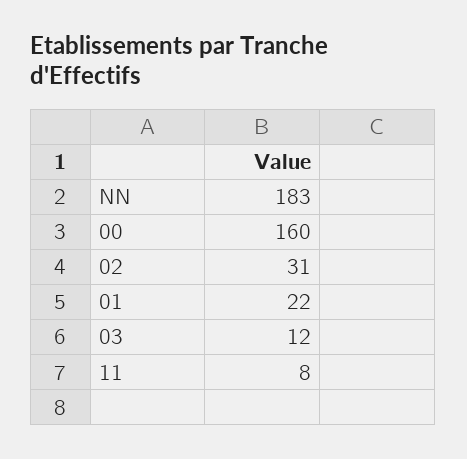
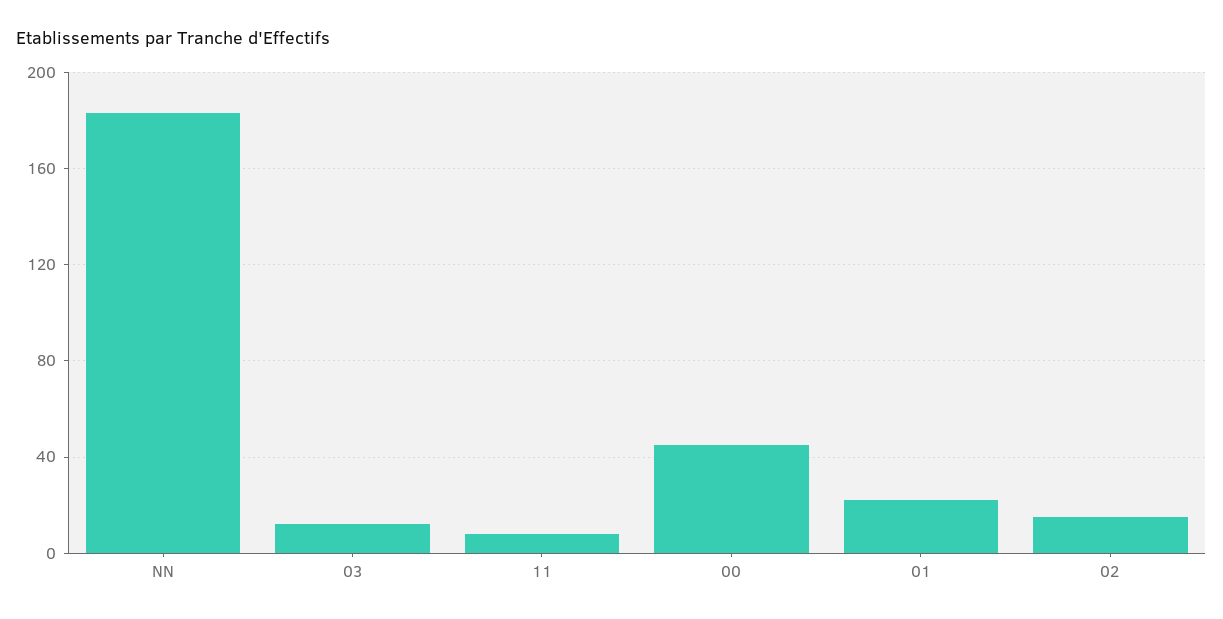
00: 160 -> 45
02: 31 -> 15

